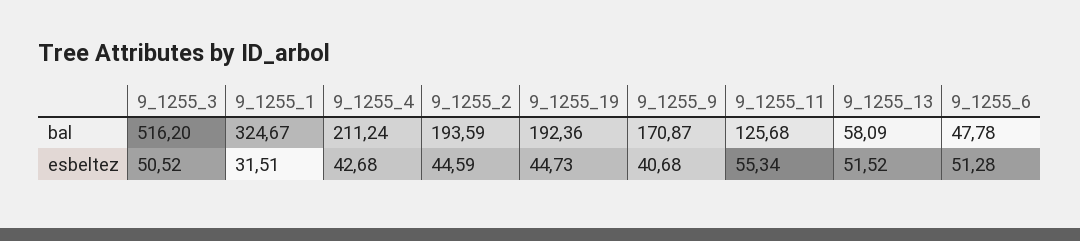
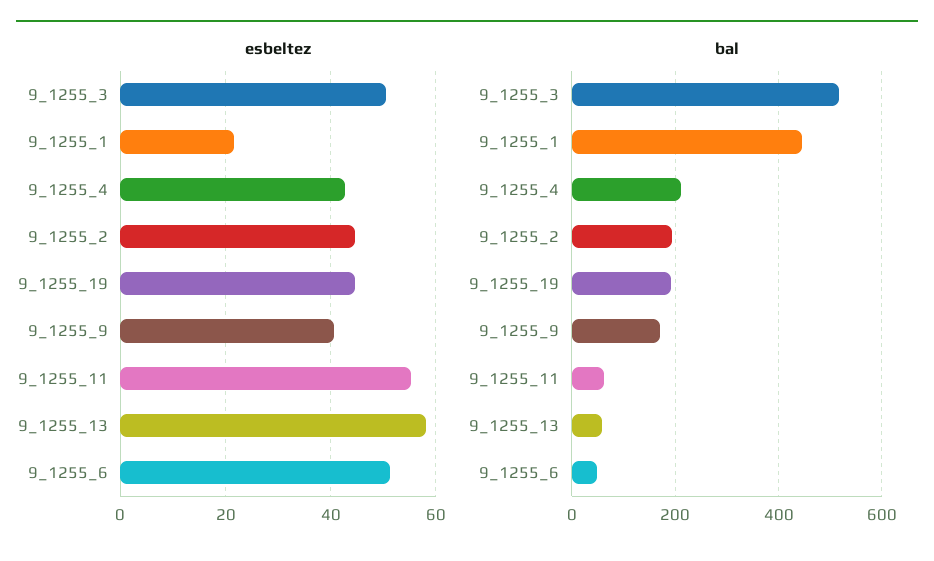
bal, 9_1255_1: 324.67 -> 440
bal, 9_1255_11: 125.68 -> 60
esbeltez, 9_1255_1: 31.51 -> 22
esbeltez, 9_1255_13: 51.52 -> 58

